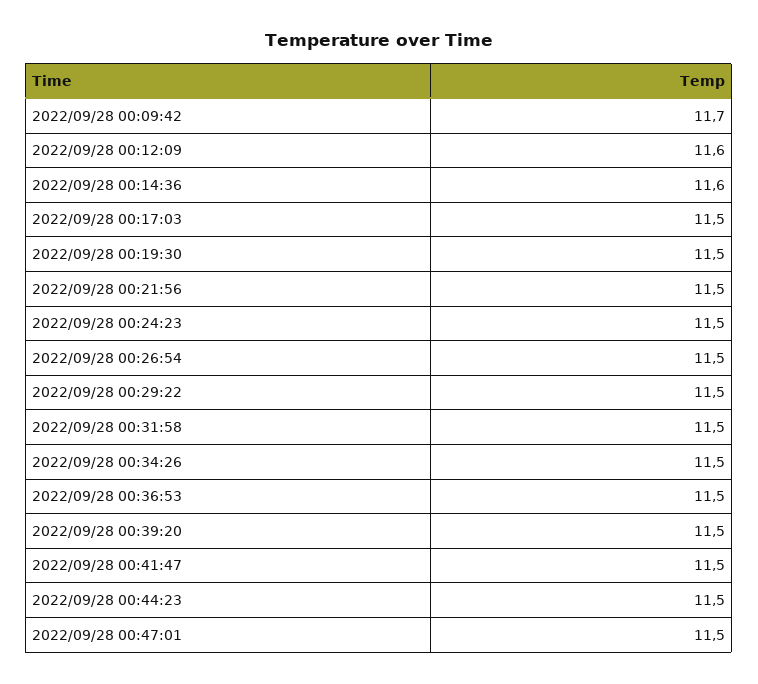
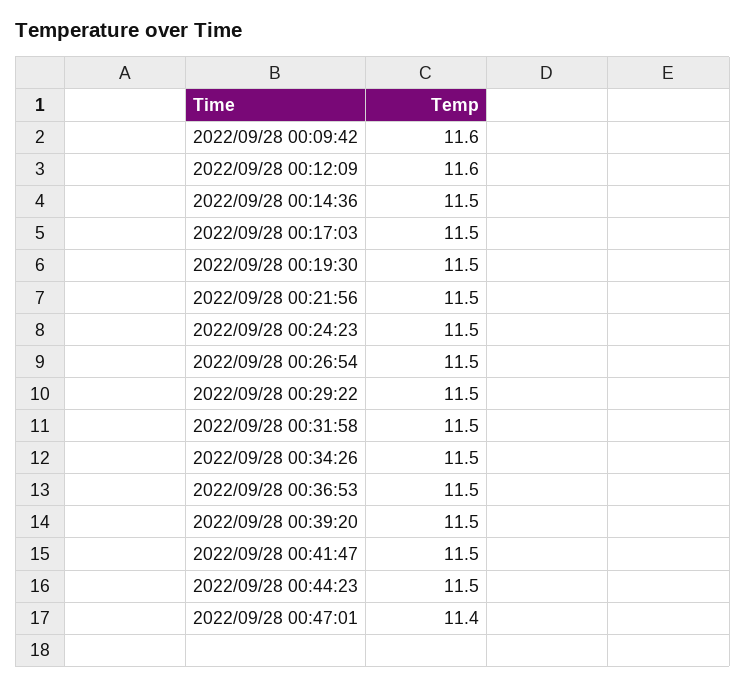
2022/09/28 00:09:42: 11.7 -> 11.6
2022/09/28 00:14:36: 11.6 -> 11.5
2022/09/28 00:47:01: 11.5 -> 11.4

